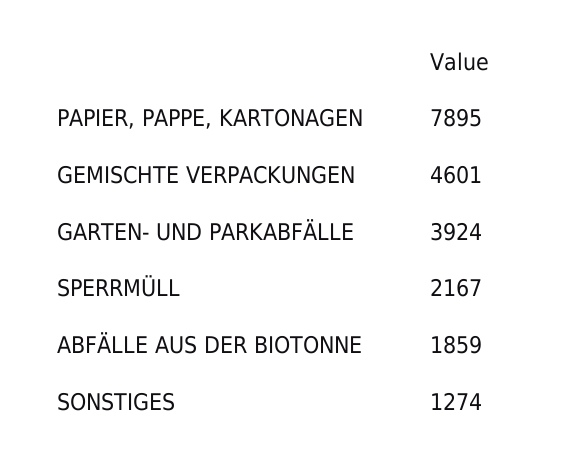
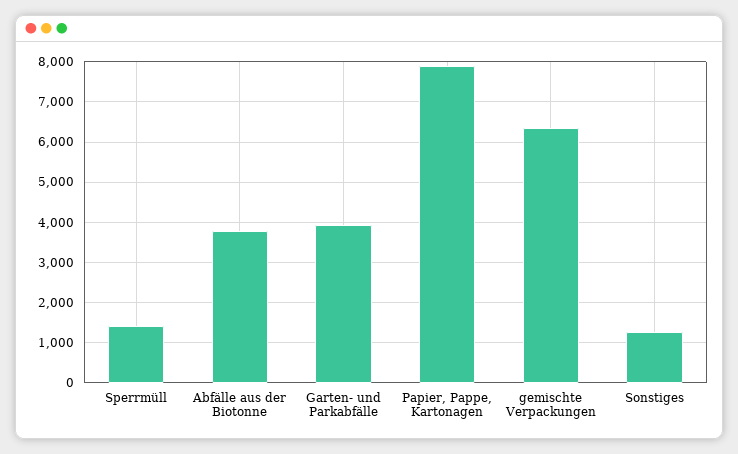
GEMISCHTE VERPACKUNGEN: 4601 -> 6400
SPERRMÜLL: 2167 -> 1400
ABFÄLLE AUS DER BIOTONNE: 1859 -> 3800

